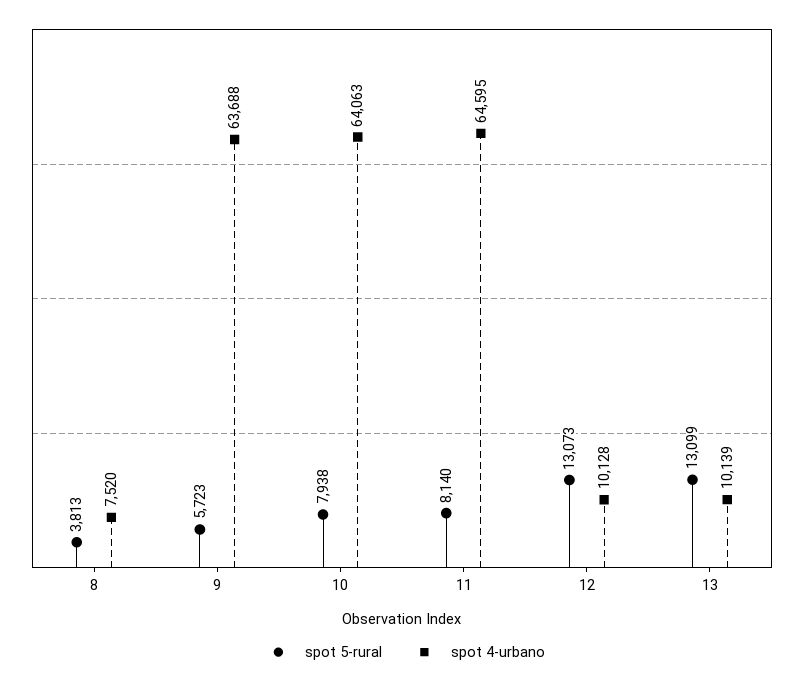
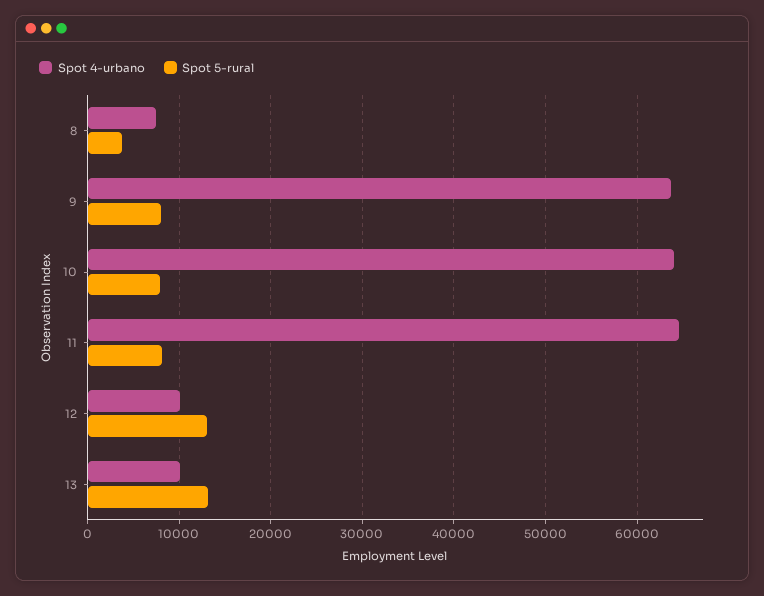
spot 5-rural, 9: 5723 -> 8000

